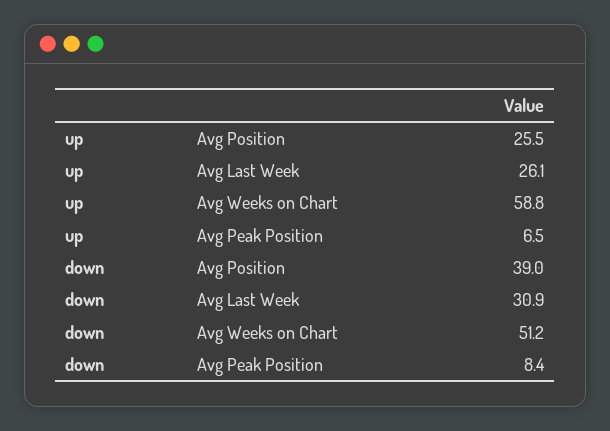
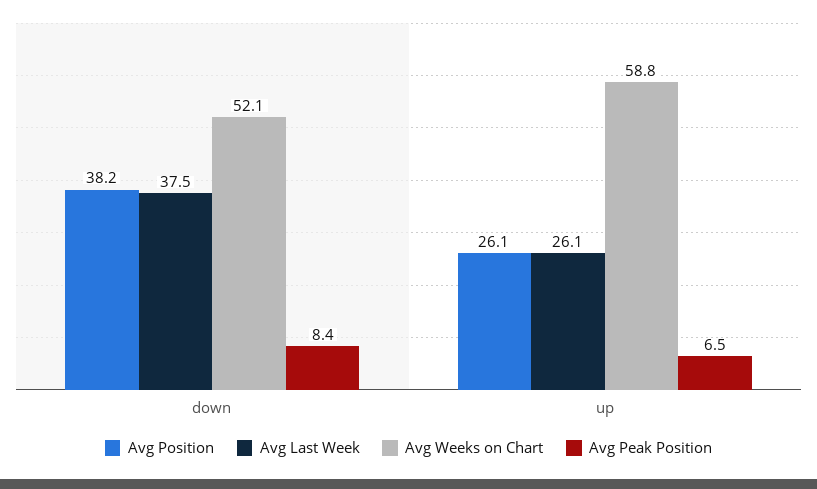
Avg Position, up: 25.5 -> 26.1
Avg Position, down: 39 -> 38.2
Avg Last Week, down: 30.9 -> 37.5
Avg Weeks on Chart, down: 51.2 -> 52.1

